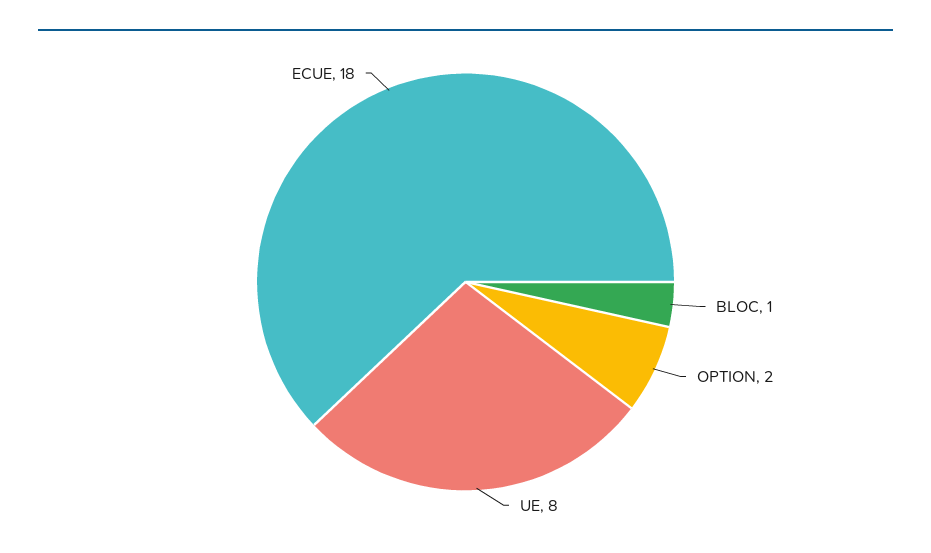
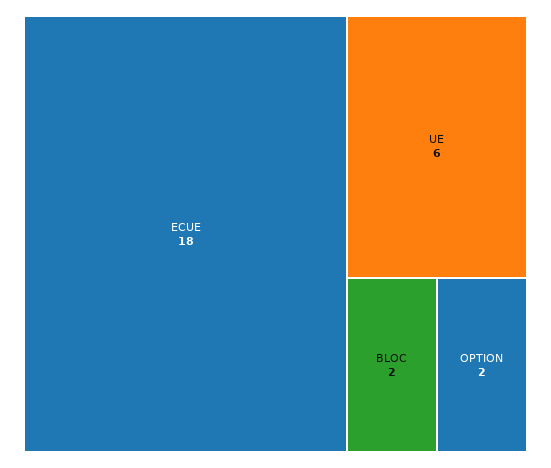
BLOC: 1 -> 2
UE: 8 -> 6

